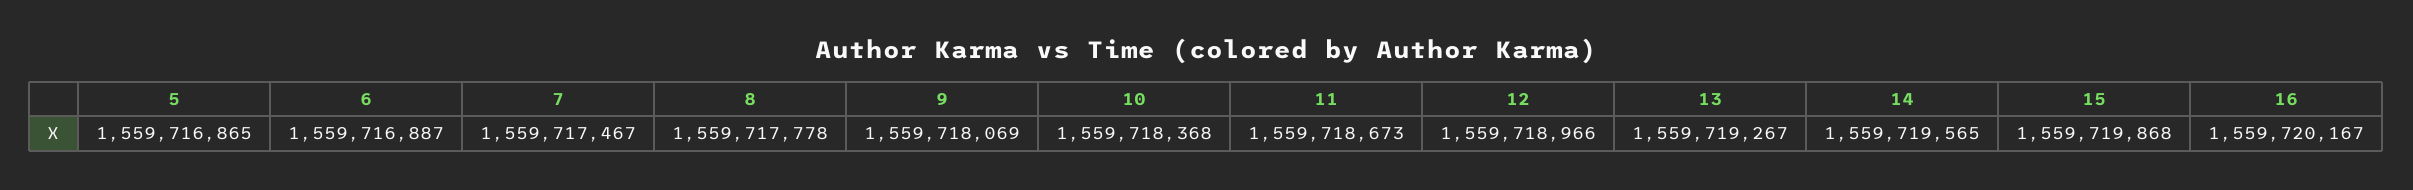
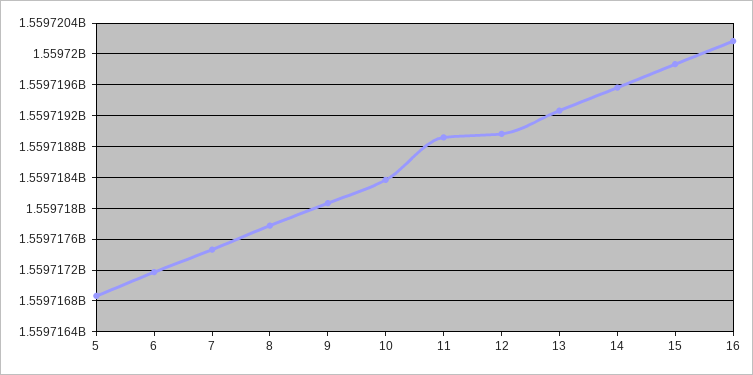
6: 1559716887 -> 1559717200
11: 1559718673 -> 1559718900

